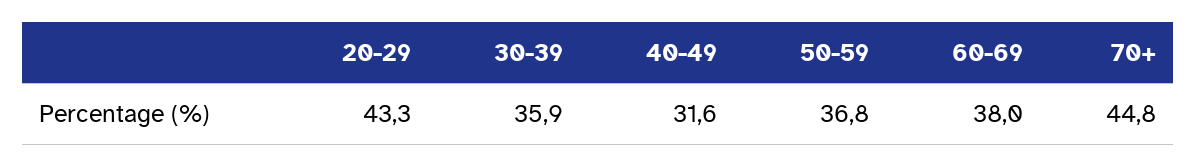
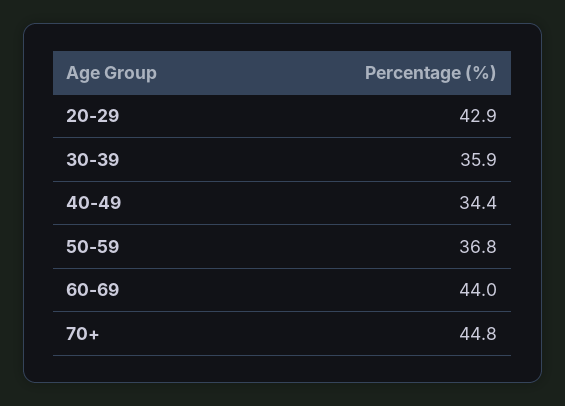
20-29: 43.3 -> 42.9
40-49: 31.6 -> 34.4
60-69: 38 -> 44

